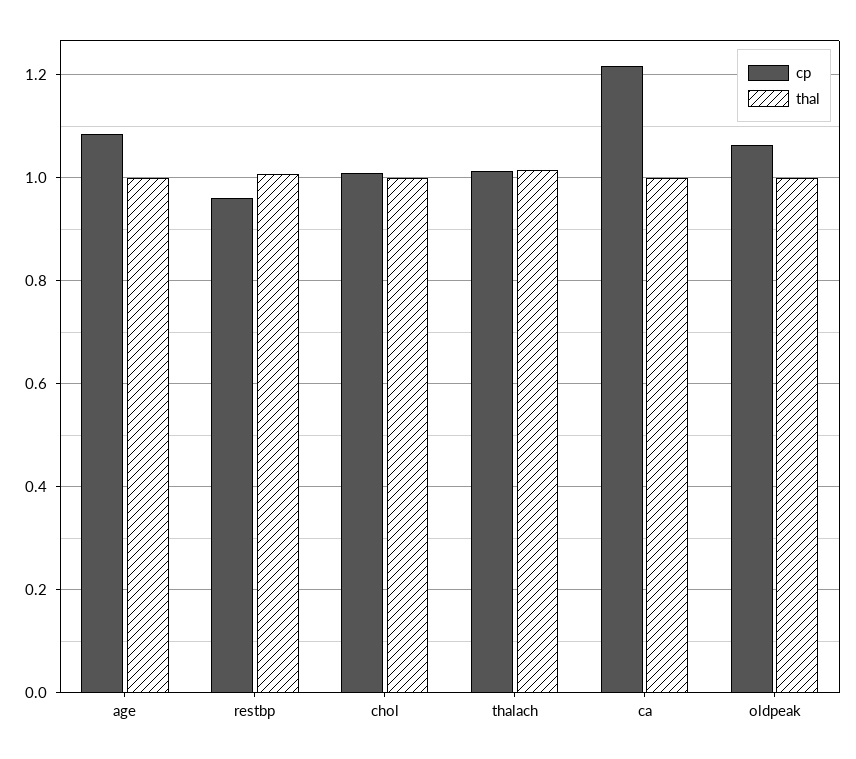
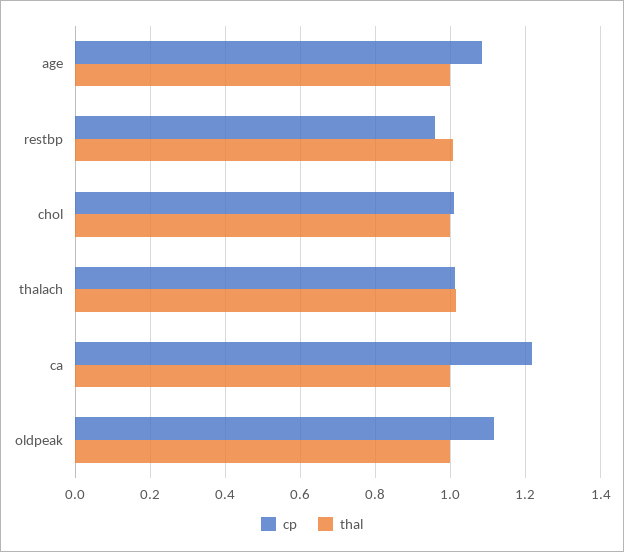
cp, oldpeak: 1.06 -> 1.12

